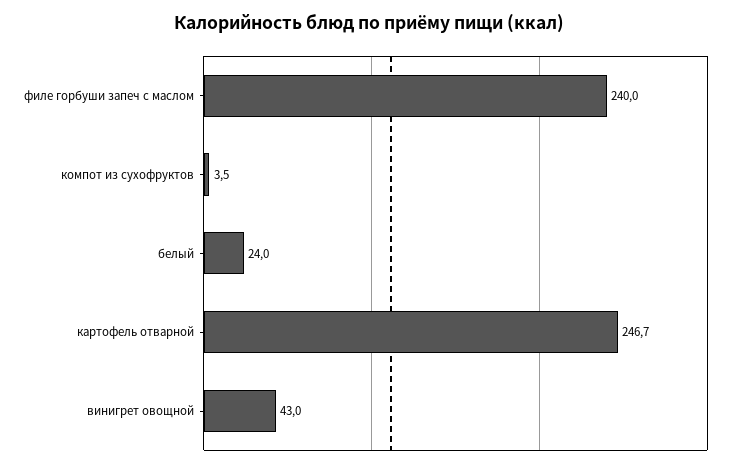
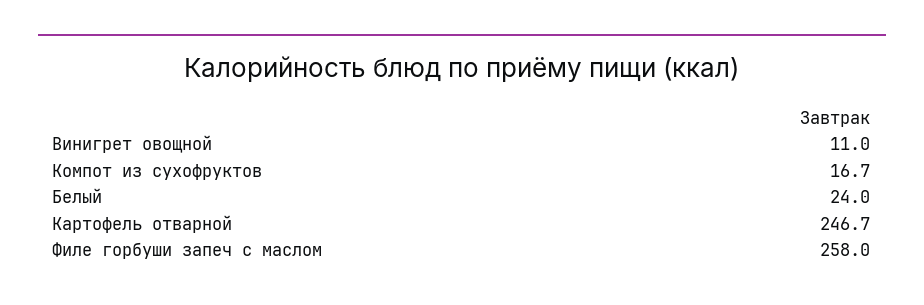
филе горбуши запеч с маслом: 240 -> 258
компот из сухофруктов: 3.5 -> 16.7
винигрет овощной: 43 -> 11

